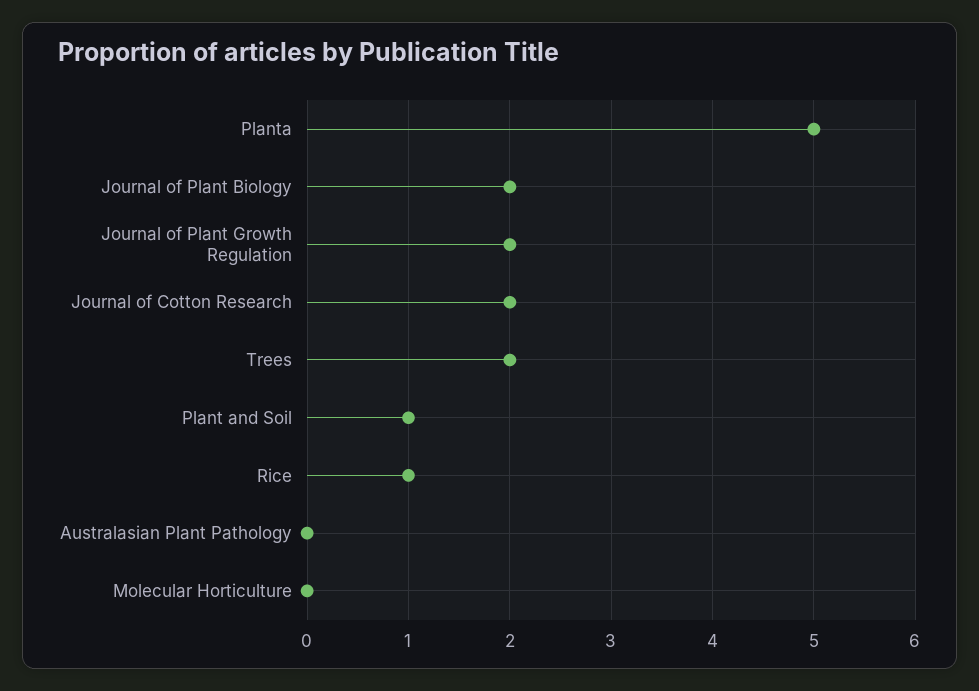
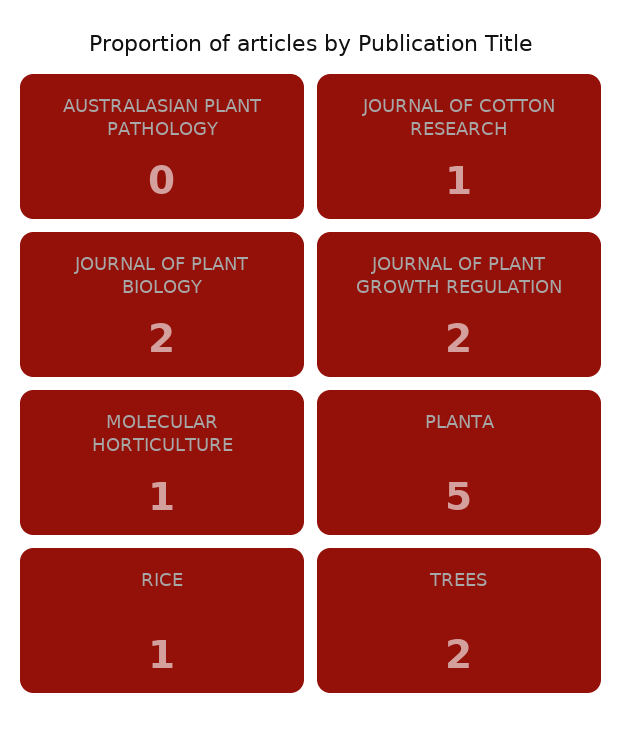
Journal of Cotton Research: 2 -> 1
Plant and Soil: 1 -> none
Molecular Horticulture: 0 -> 1

